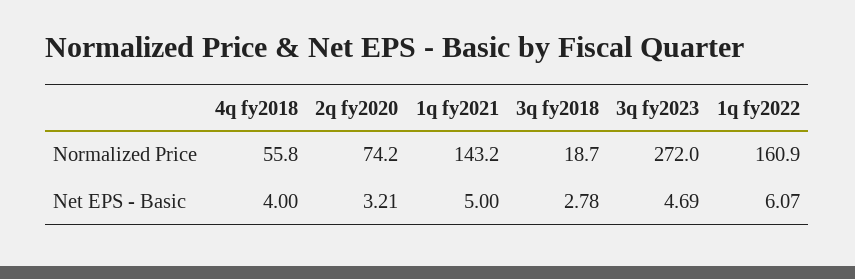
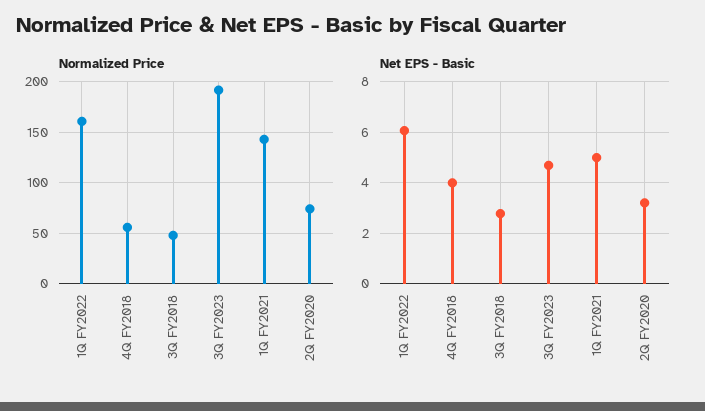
Normalized Price, 3q fy2018: 18.7 -> 50
Normalized Price, 3q fy2023: 272 -> 190

